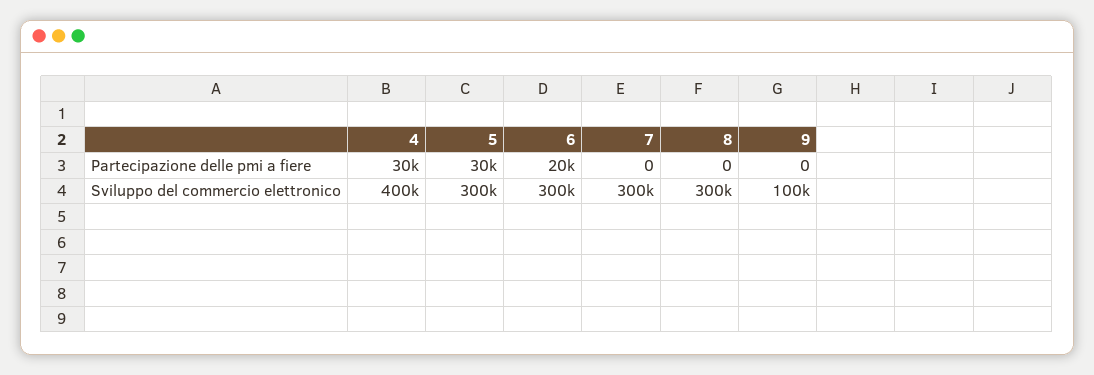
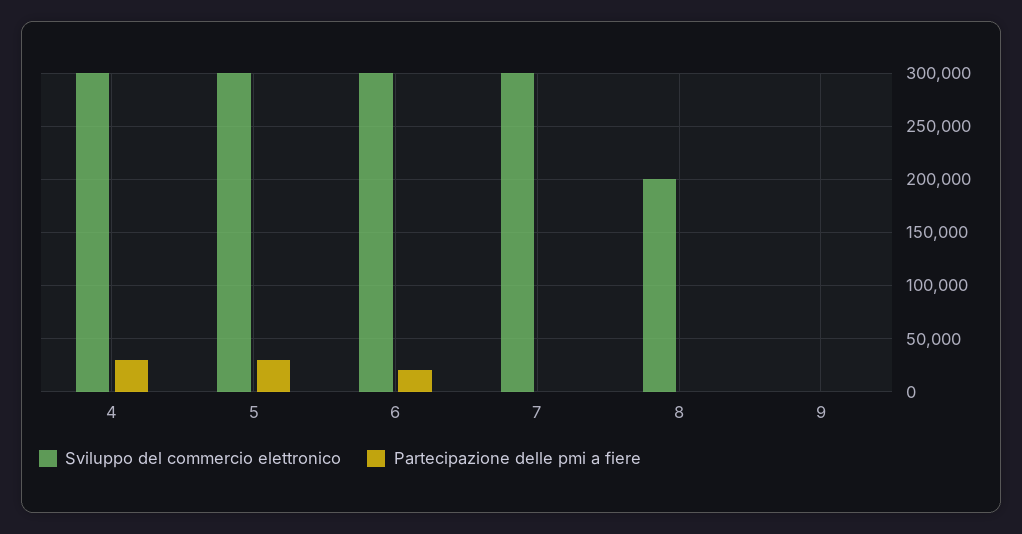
Sviluppo del commercio elettronico, 4: 400000 -> 300000
Sviluppo del commercio elettronico, 8: 300000 -> 200000
Sviluppo del commercio elettronico, 9: 100000 -> 0

